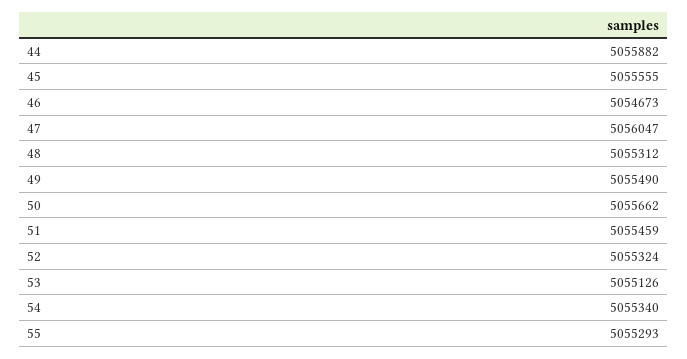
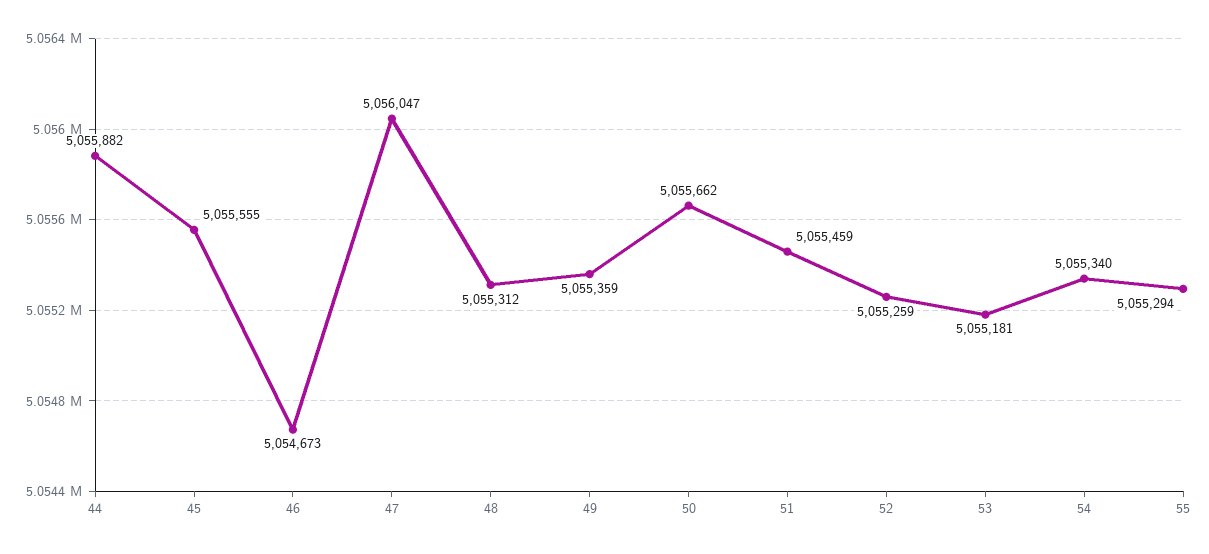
49: 5055490 -> 5055359
52: 5055324 -> 5055259
53: 5055126 -> 5055181
55: 5055293 -> 5055294

